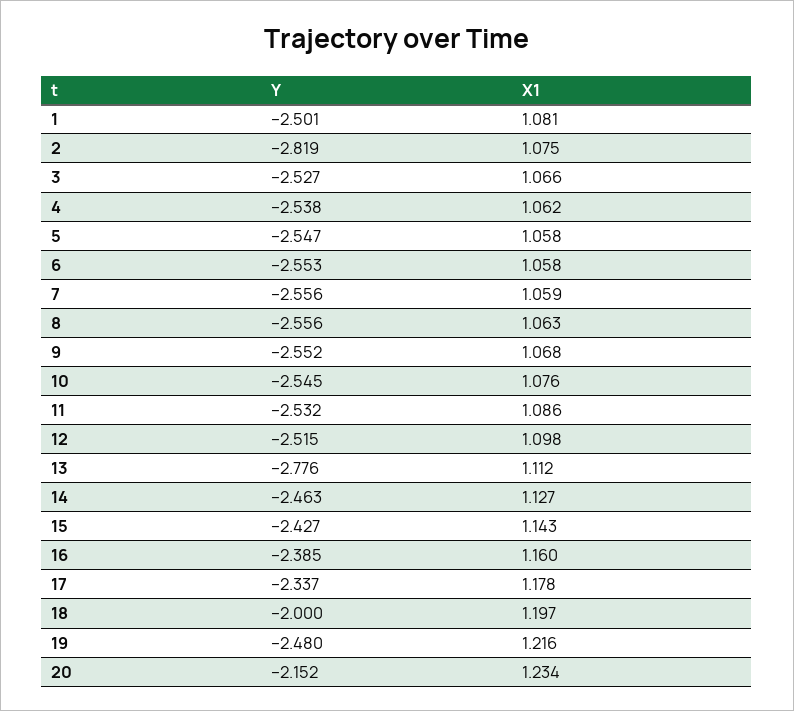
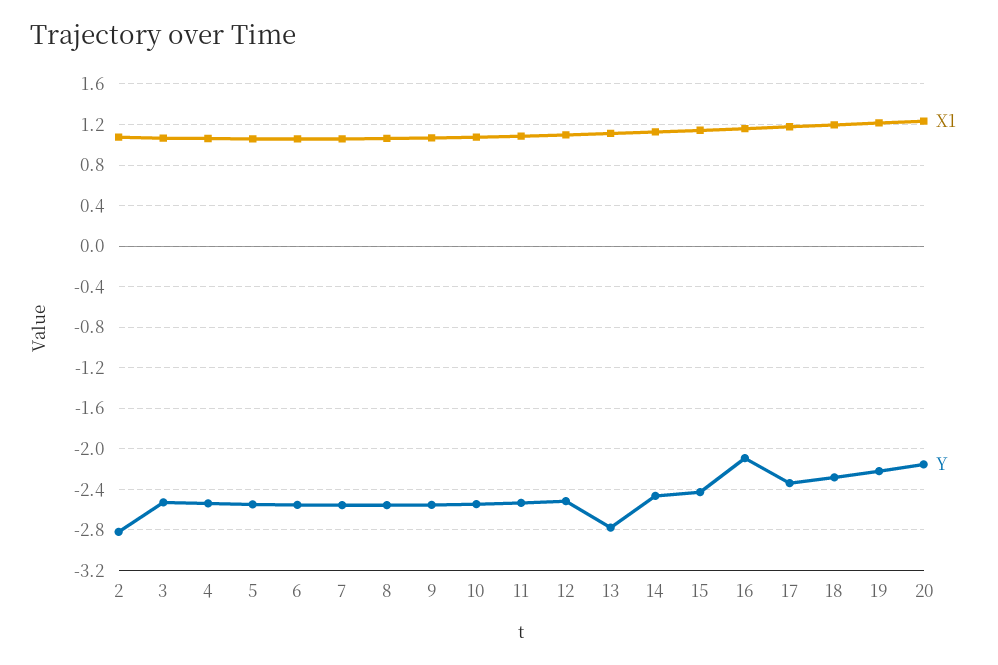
Y, 1: -2.501 -> none
X1, 1: 1.081 -> none
Y, 16: -2.385 -> -2.1
Y, 18: -2 -> -2.3
Y, 19: -2.48 -> -2.2

